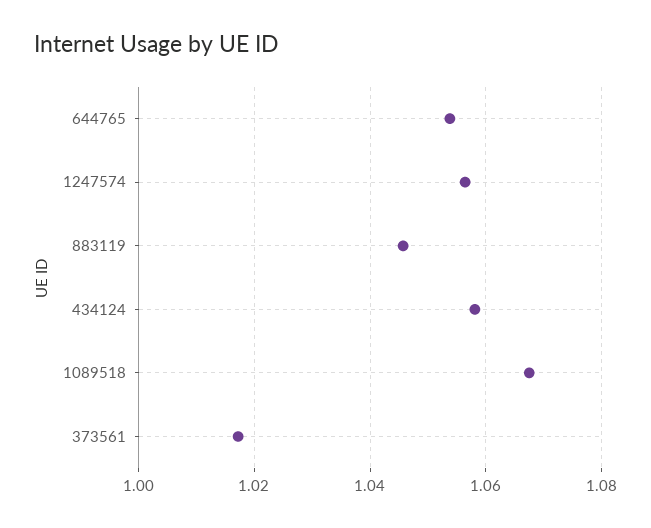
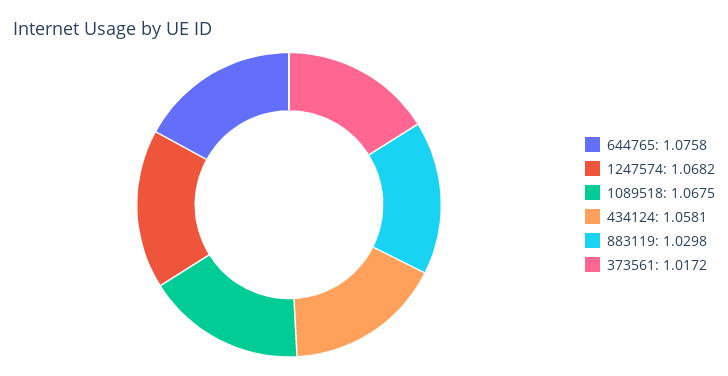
644765: 1.054 -> 1.0758
1247574: 1.056 -> 1.0682
883119: 1.046 -> 1.0298

